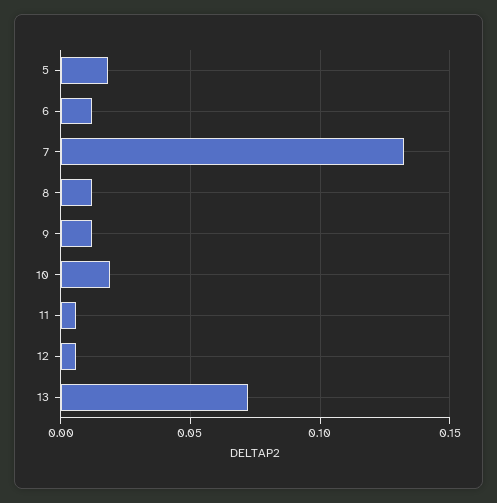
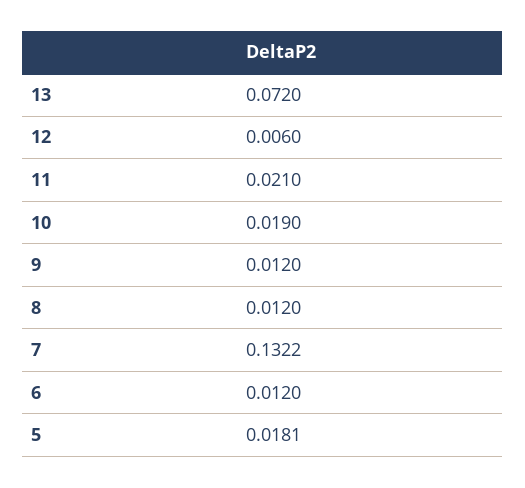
11: 0.005 -> 0.021

